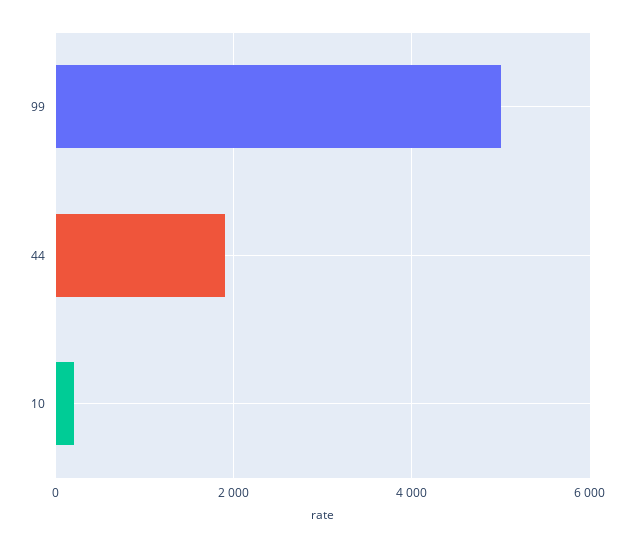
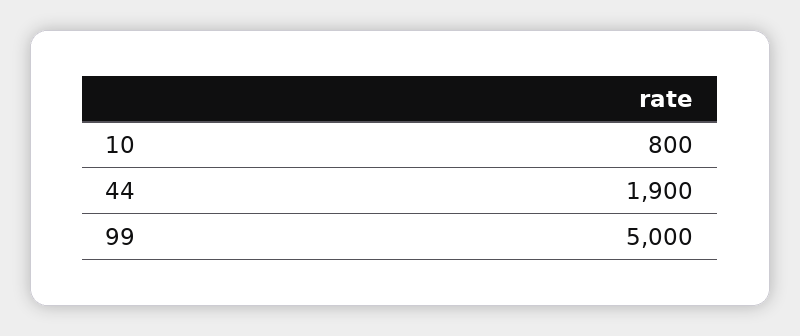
10: 200 -> 800

